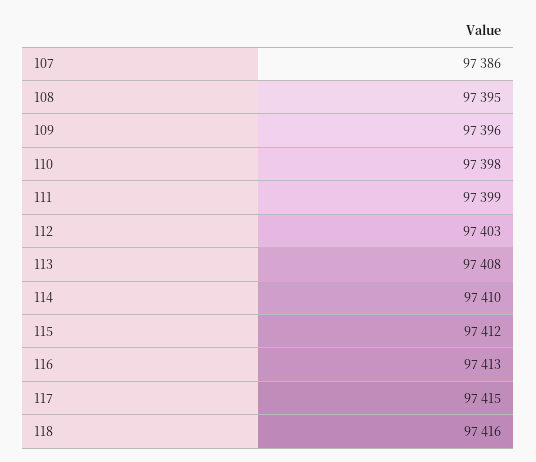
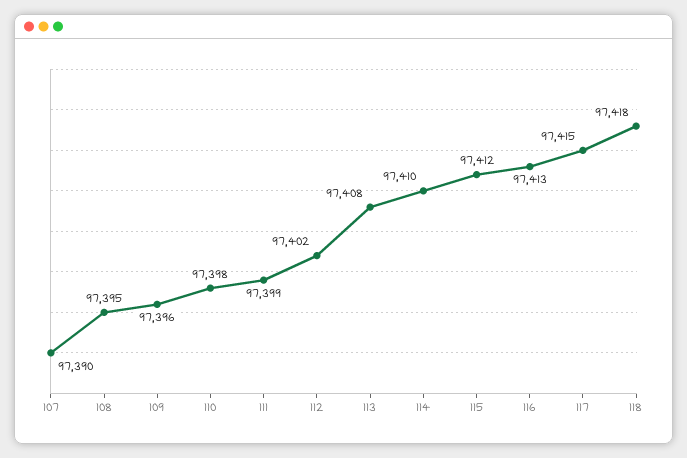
107: 97386 -> 97390
112: 97403 -> 97402
118: 97416 -> 97418

